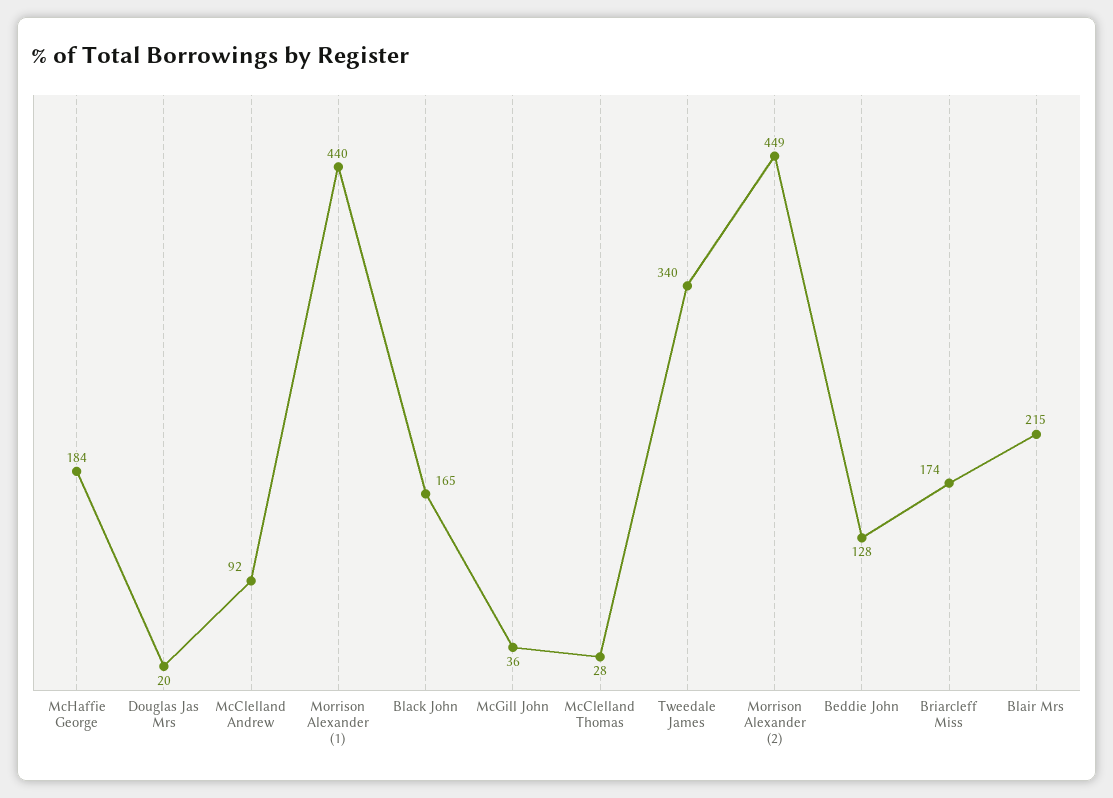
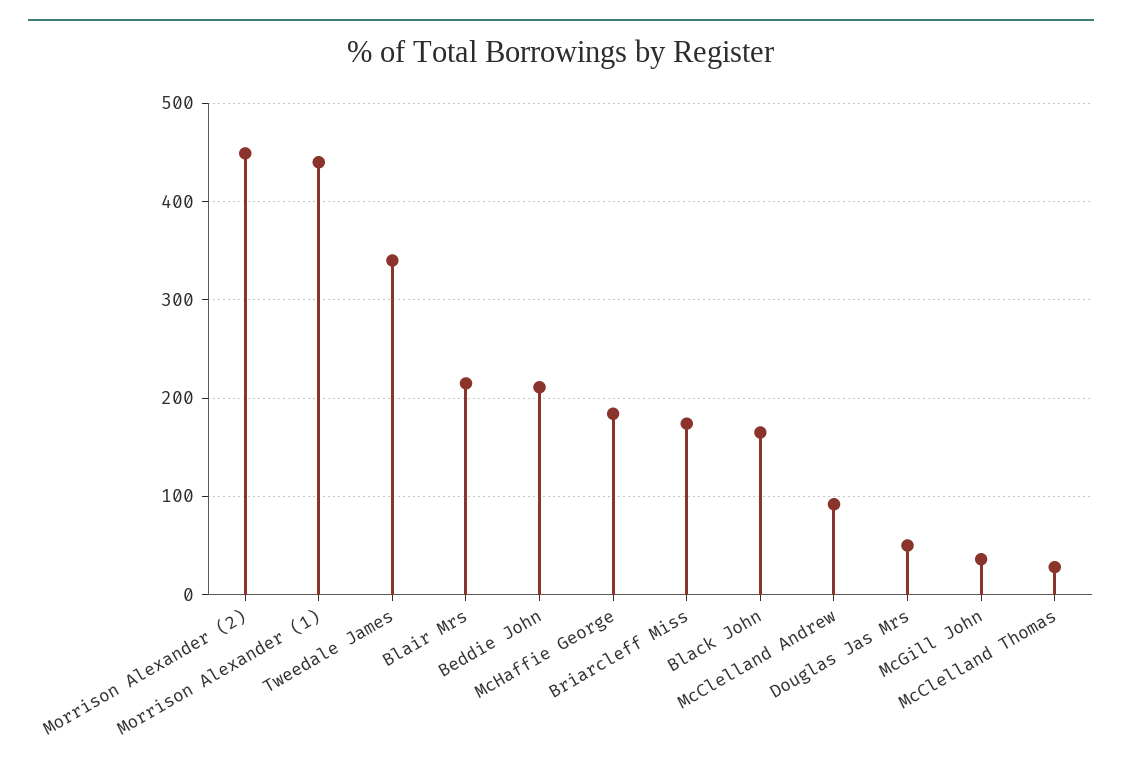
Douglas Jas Mrs: 20 -> 50
Beddie John: 128 -> 210

